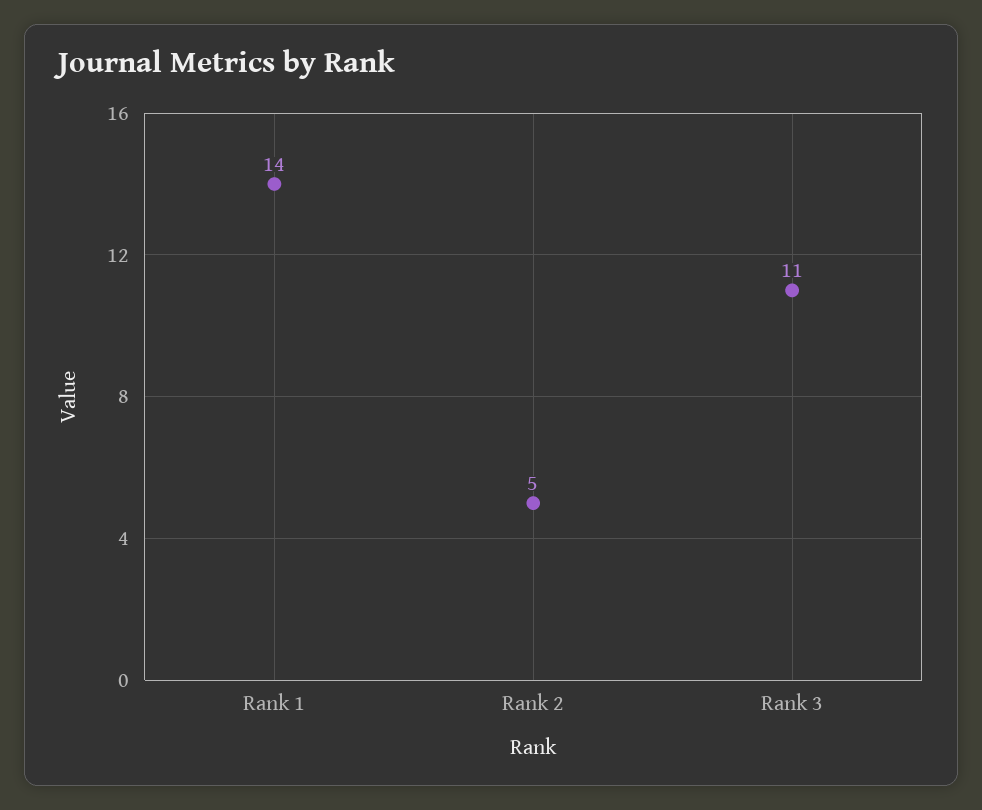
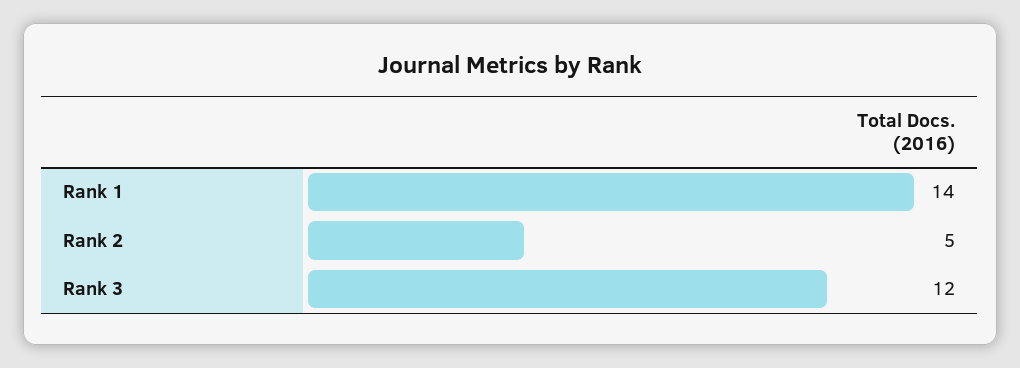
Rank 3: 11 -> 12

